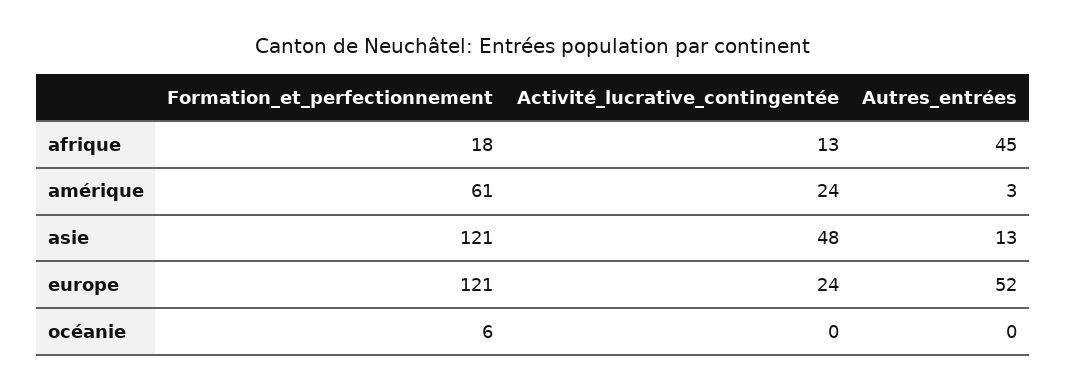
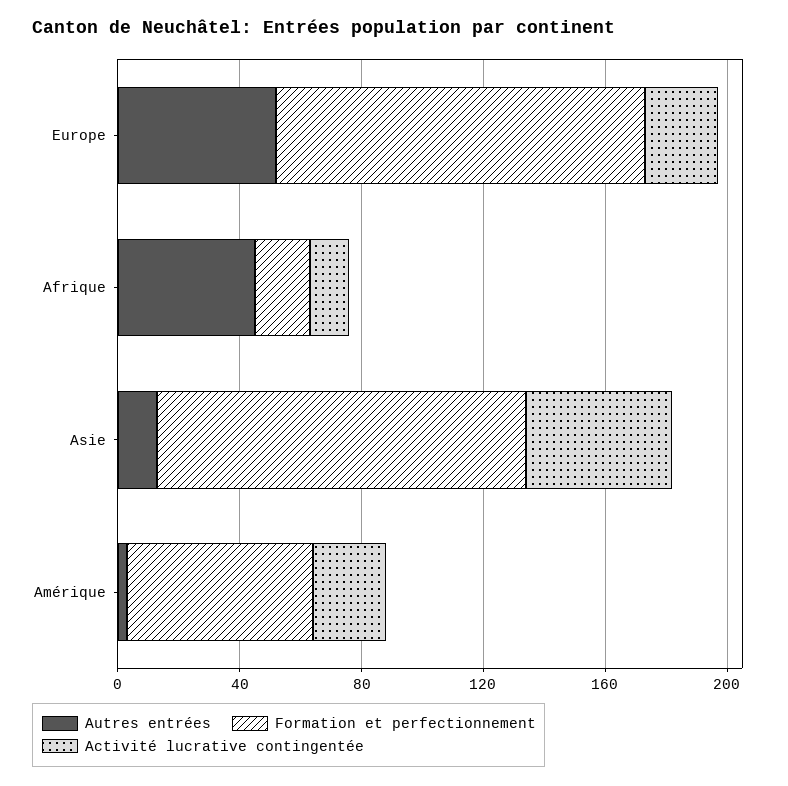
Formation_et_perfectionnement, océanie: 6 -> none
Activité_lucrative_contingentée, océanie: 0 -> none
Autres_entrées, océanie: 0 -> none

